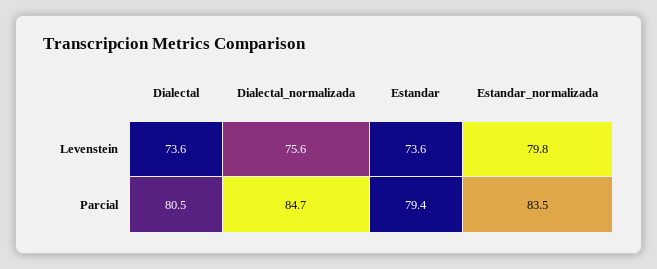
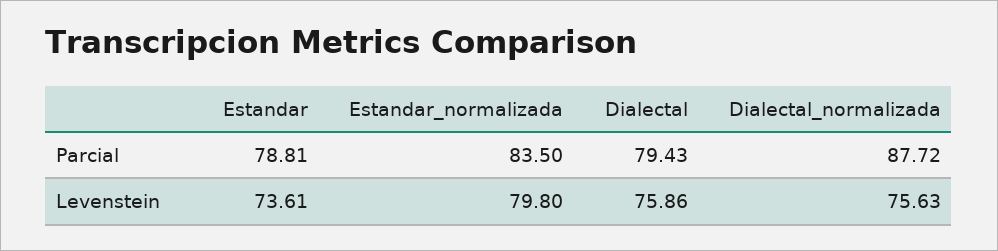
Dialectal, Levenstein: 73.6 -> 75.86
Dialectal, Parcial: 80.5 -> 79.43
Dialectal_normalizada, Parcial: 84.7 -> 87.72
Estandar, Parcial: 79.4 -> 78.81

